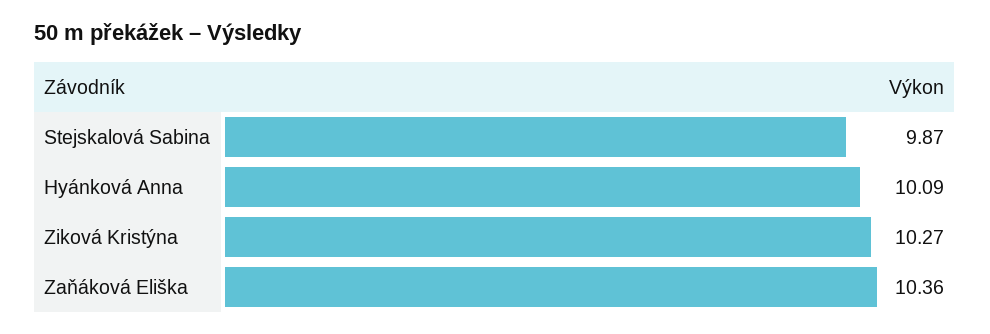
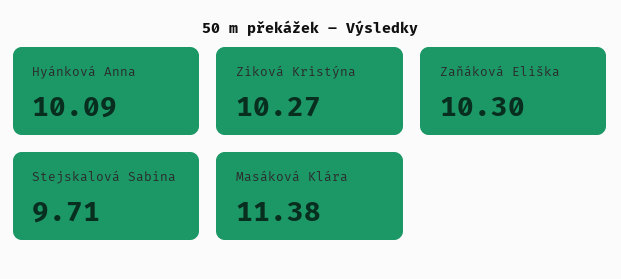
Stejskalová Sabina: 9.87 -> 9.71
Zaňáková Eliška: 10.36 -> 10.3
Masáková Klára: none -> 11.38

